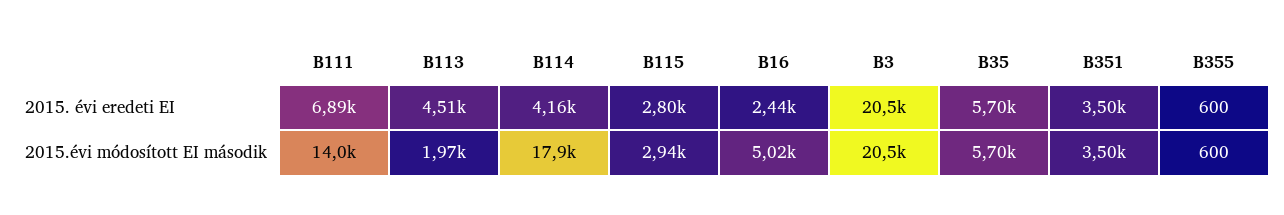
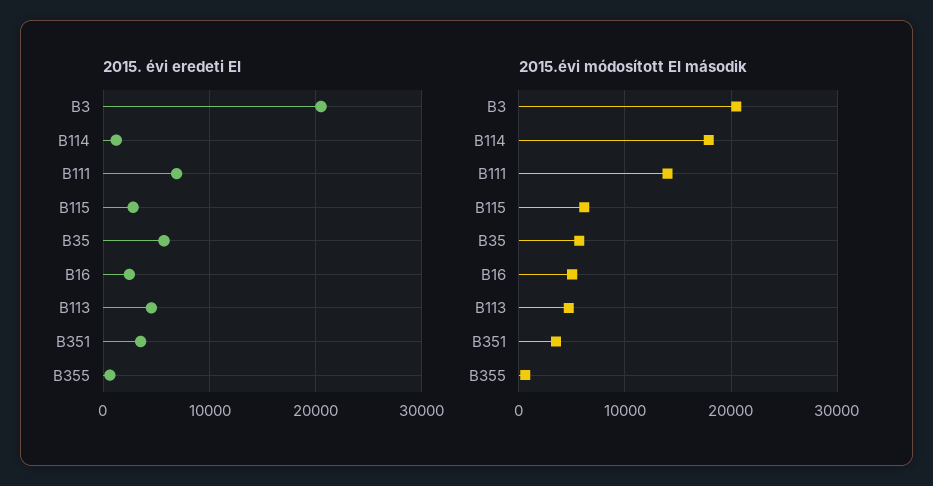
2015. évi eredeti EI, B114: 4160 -> 1000
2015.évi módosított EI második, B113: 1970 -> 5000
2015.évi módosított EI második, B115: 2940 -> 6000

